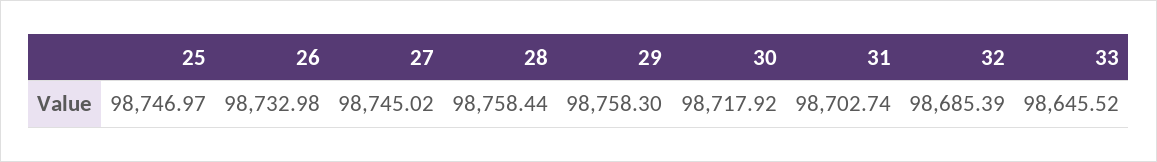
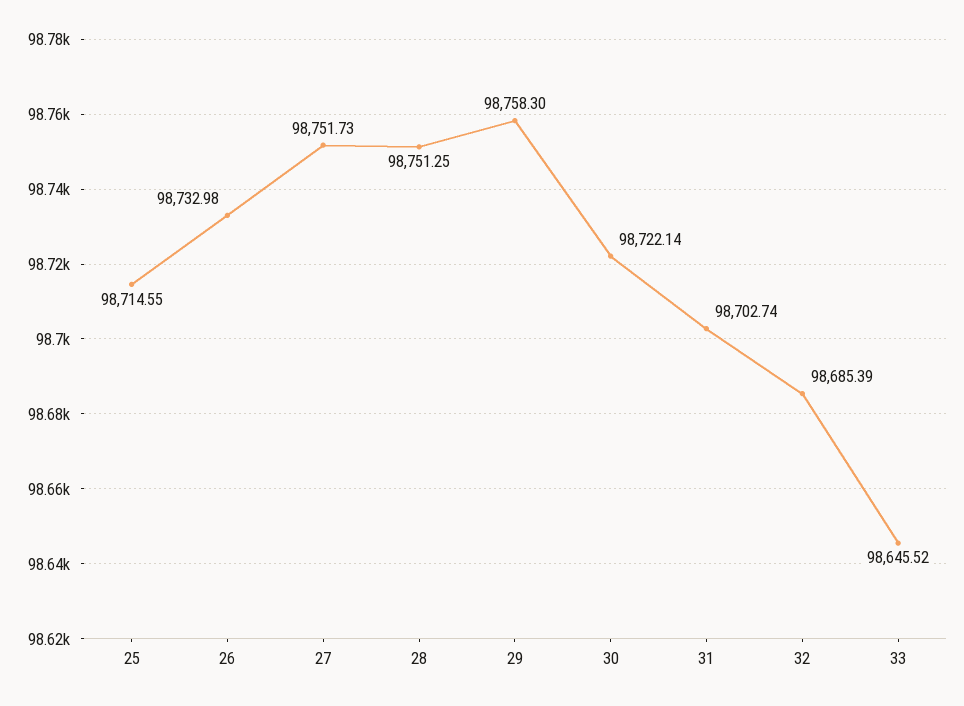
25: 98746.97 -> 98714.55
27: 98745.02 -> 98751.73
28: 98758.44 -> 98751.25
30: 98717.92 -> 98722.14

